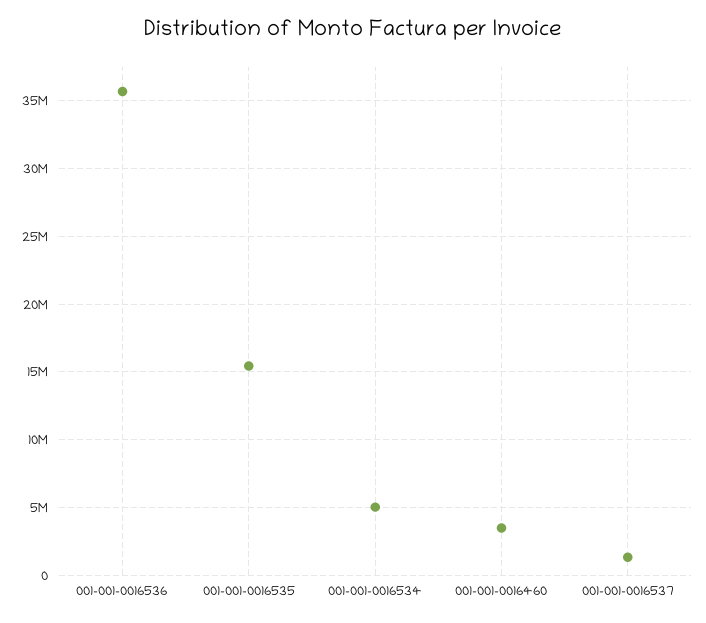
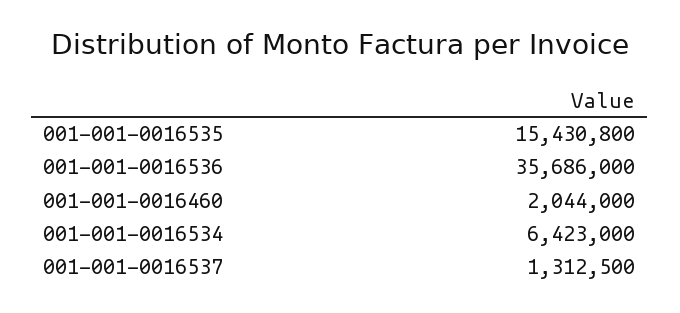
001-001-0016534: 5000000 -> 6423000
001-001-0016460: 3500000 -> 2044000

